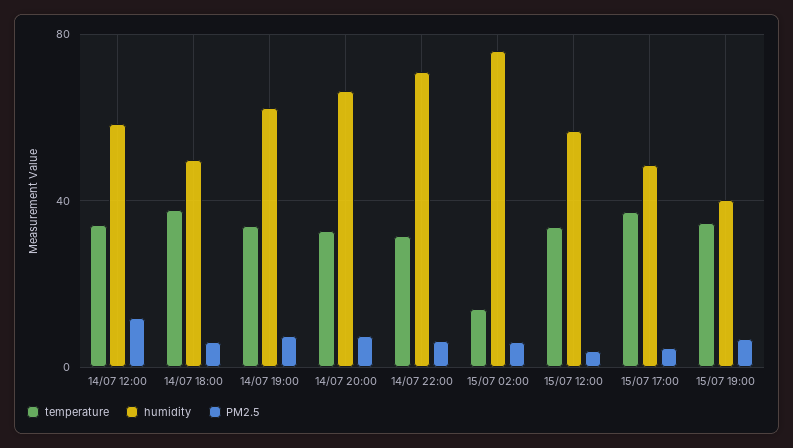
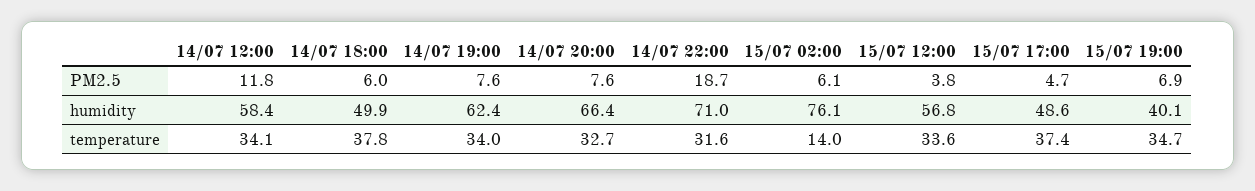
PM2.5, 14/07 22:00: 5 -> 18.7

